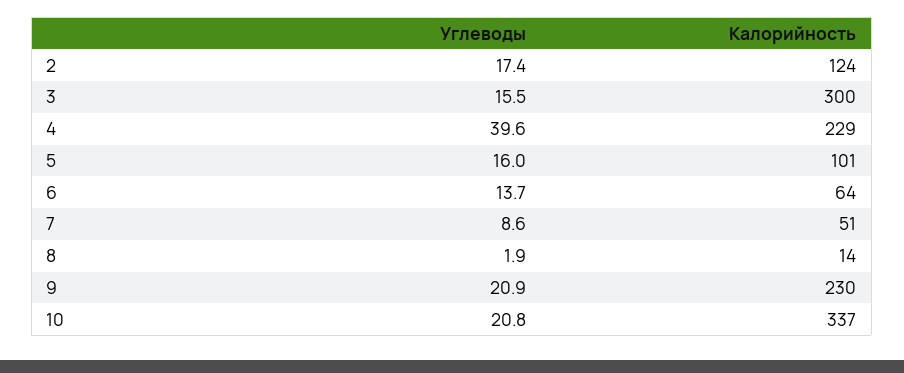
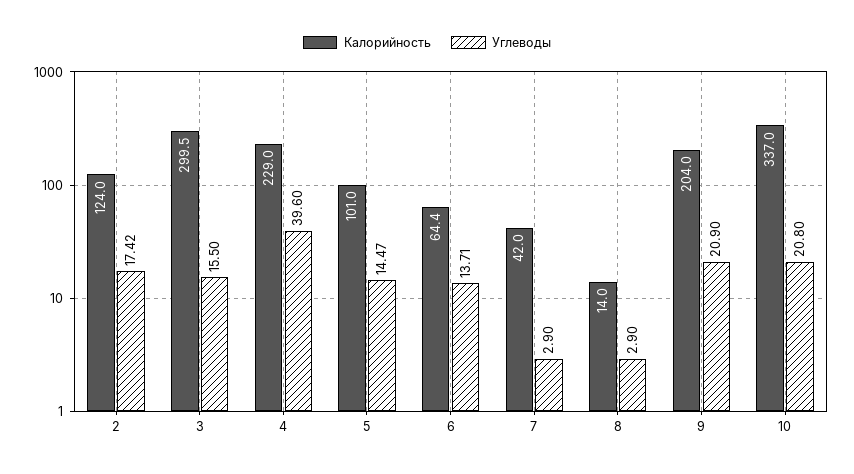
Углеводы, 5: 16 -> 14.47
Углеводы, 7: 8.6 -> 2.9
Калорийность, 7: 51 -> 42
Углеводы, 8: 1.9 -> 2.9
Калорийность, 9: 230 -> 204

